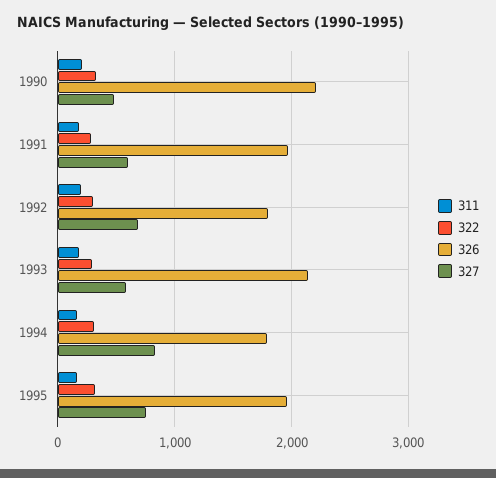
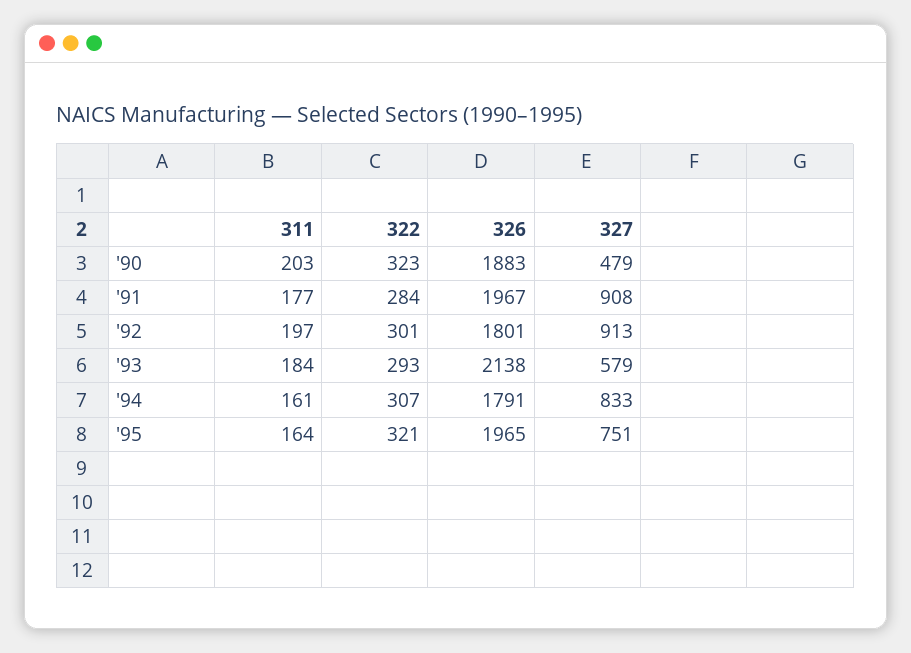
326, 1990: 2200 -> 1883
327, 1991: 600 -> 908
327, 1992: 700 -> 913

